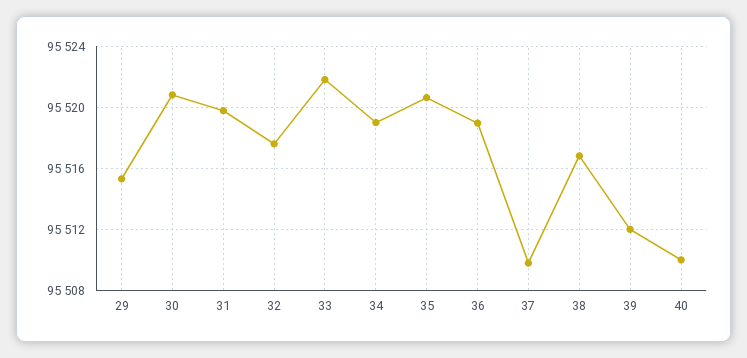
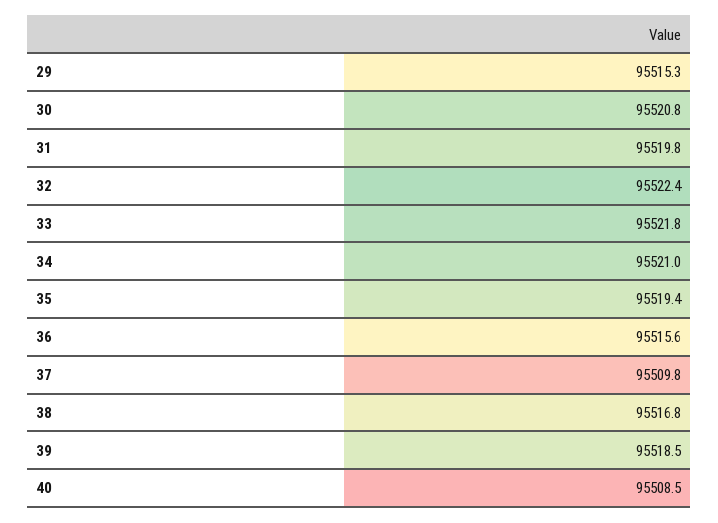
32: 95517.5 -> 95522.4
34: 95519 -> 95521
35: 95520.5 -> 95519.4
36: 95519 -> 95515.6
39: 95512 -> 95518.5
40: 95510 -> 95508.5

